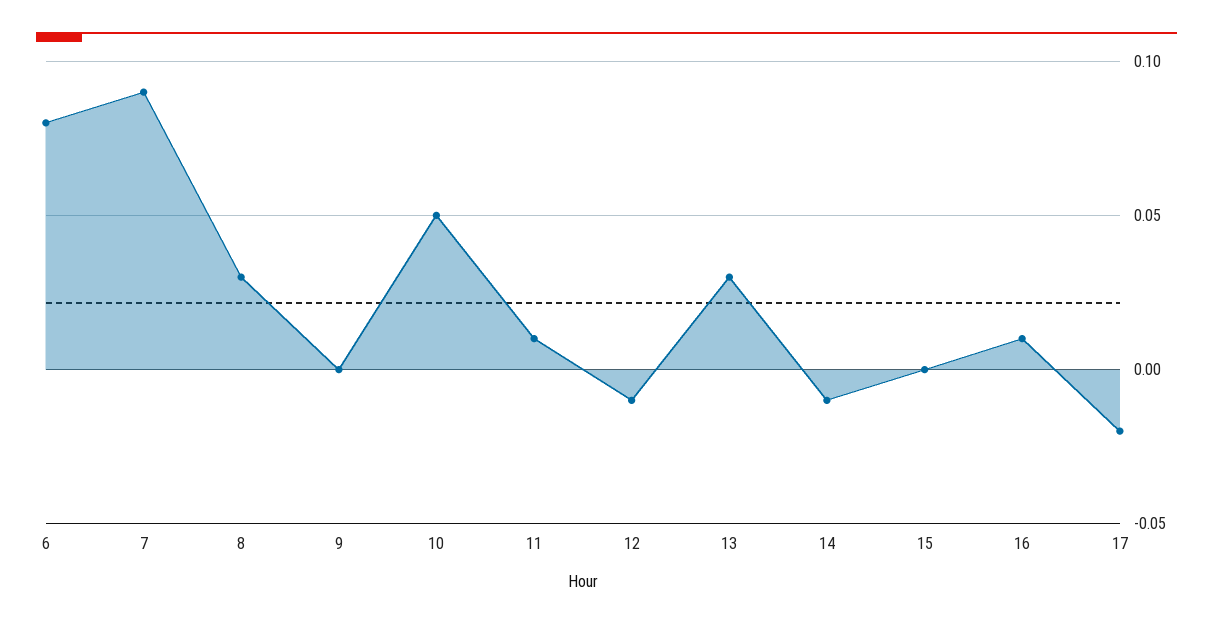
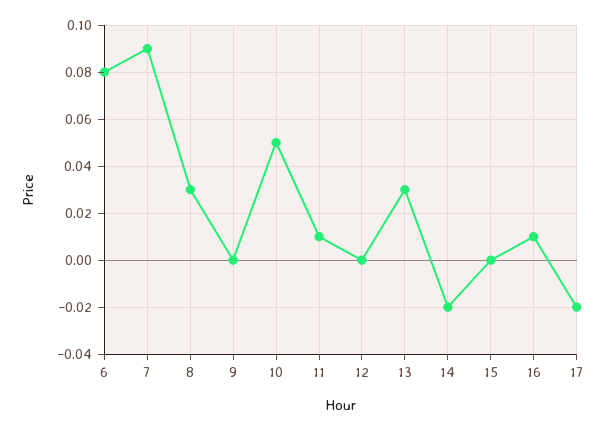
12: -0.01 -> 0
14: -0.01 -> -0.02

